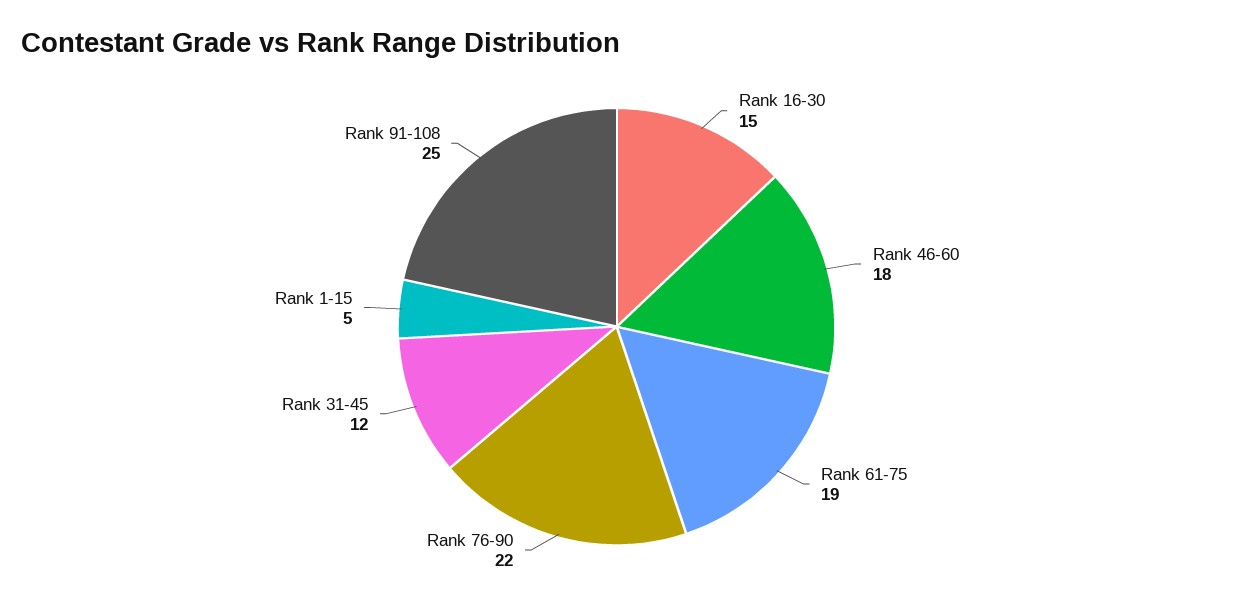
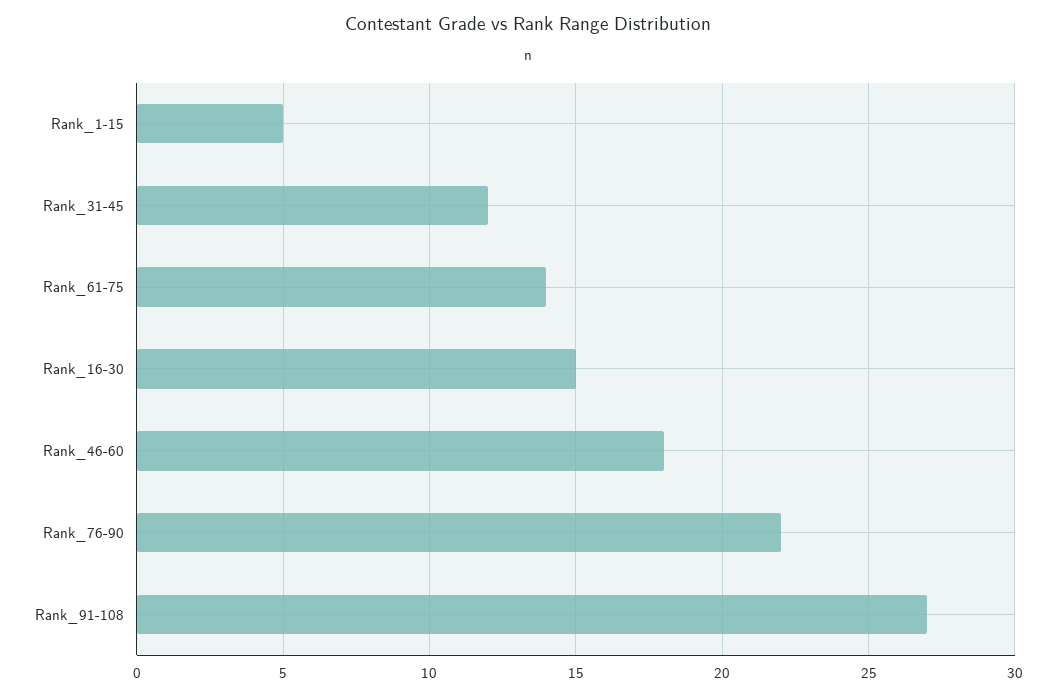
Rank 61-75: 19 -> 14
Rank 91-108: 25 -> 27

